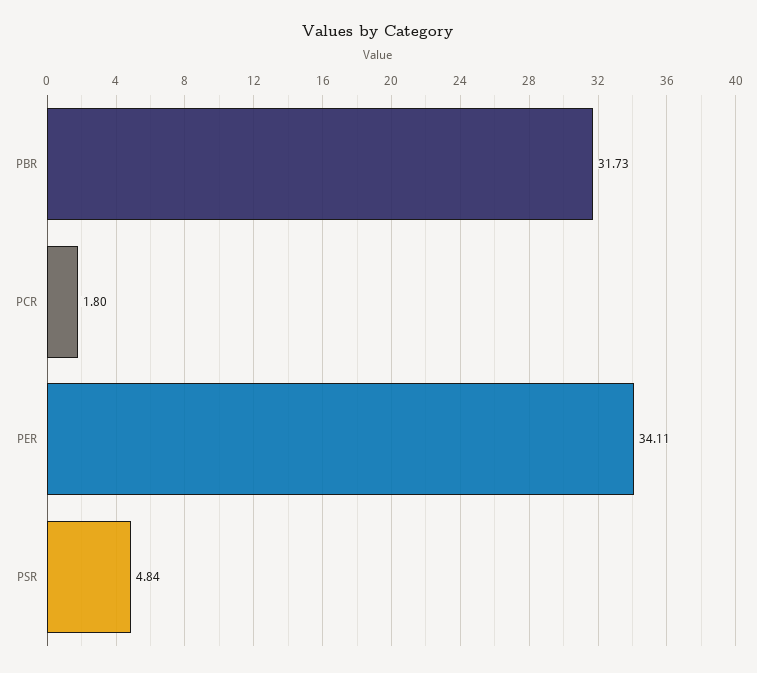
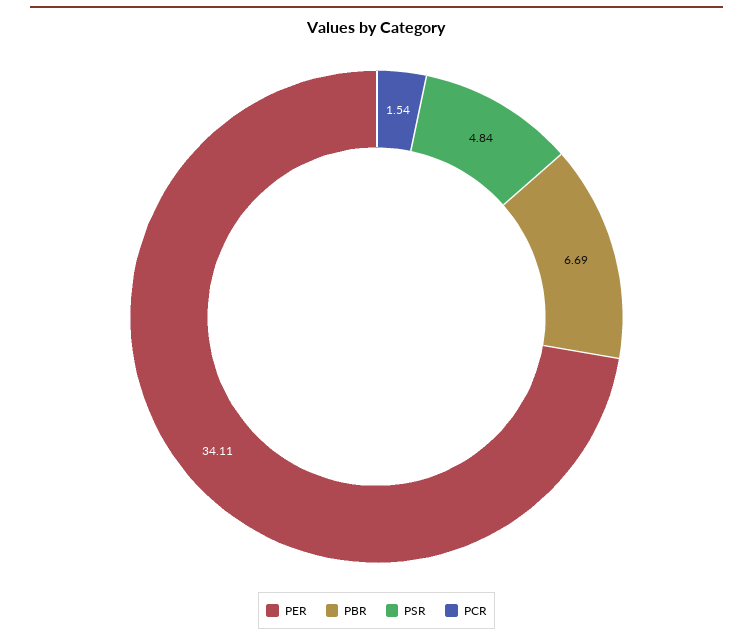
PBR: 31.73 -> 6.69
PCR: 1.8 -> 1.54

